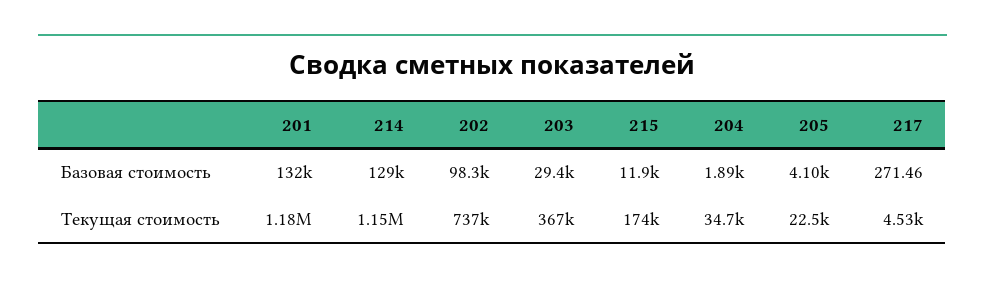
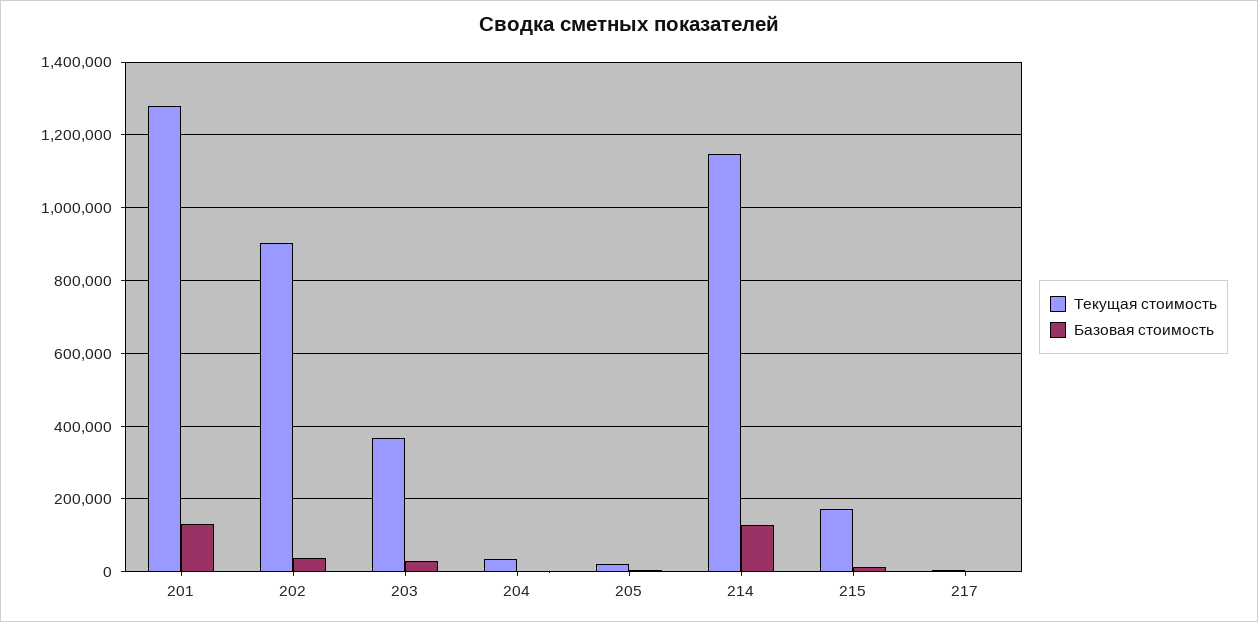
Базовая стоимость, 202: 98300 -> 40000
Текущая стоимость, 201: 1180000 -> 1280000
Текущая стоимость, 202: 737000 -> 900000

